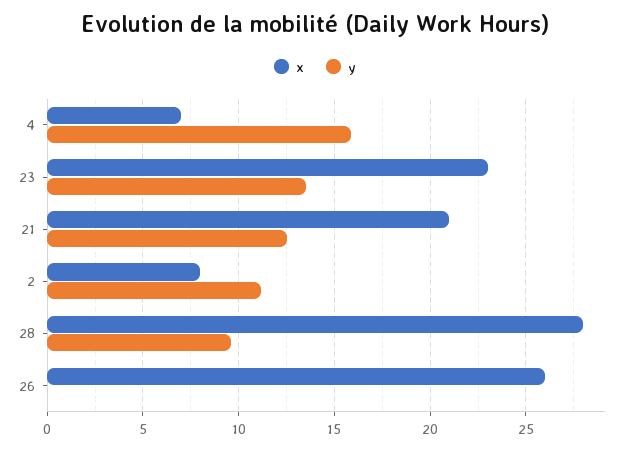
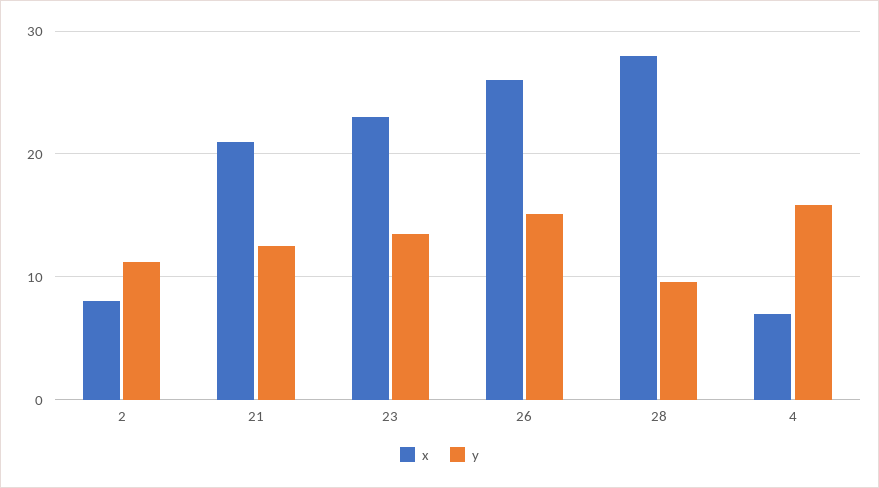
y, 26: 0 -> 15

